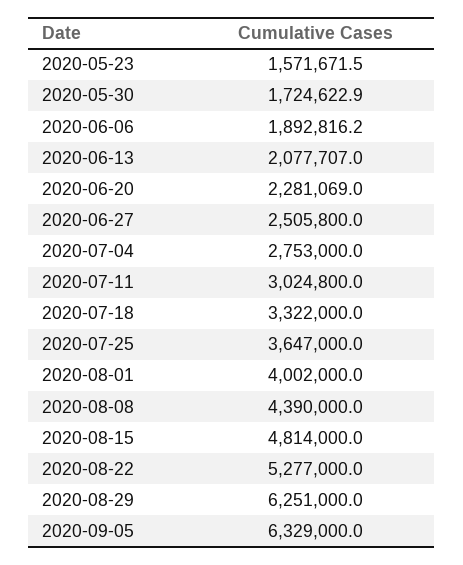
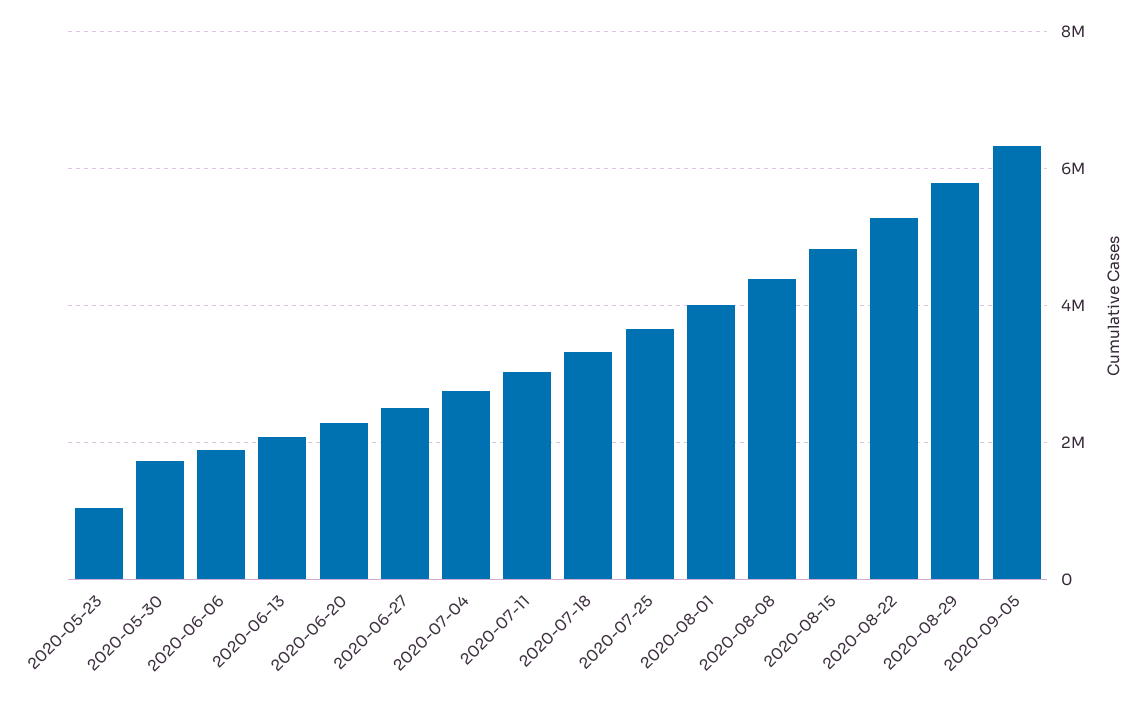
2020-05-23: 1571671.5 -> 1000000
2020-08-29: 6251000 -> 5800000

